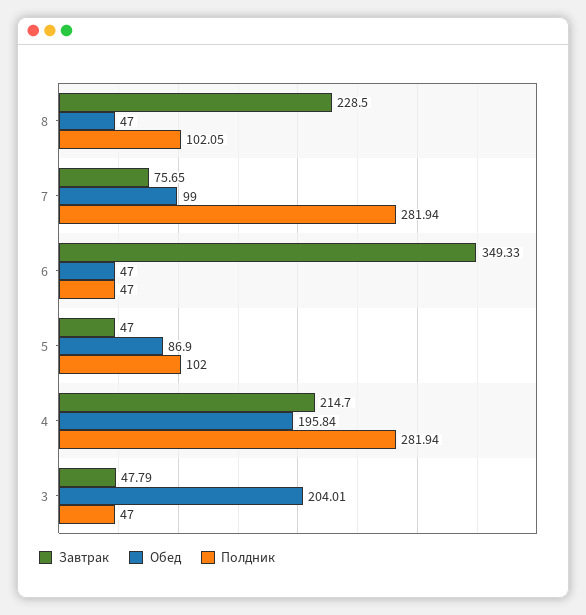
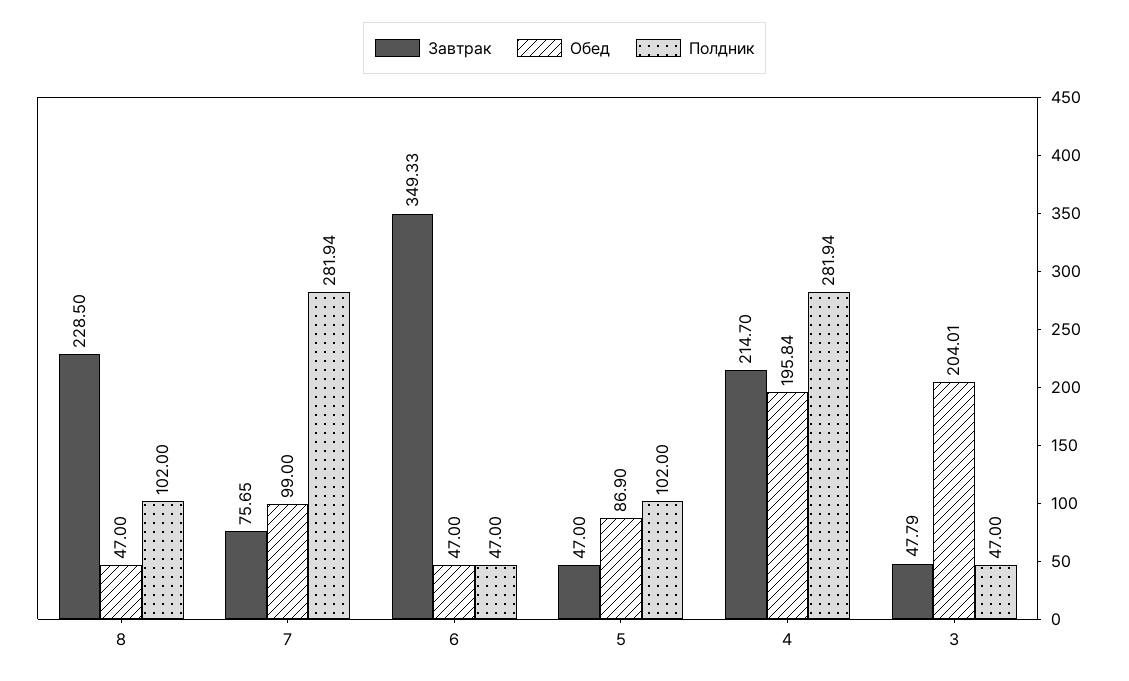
Полдник, 8: 102.05 -> 102

